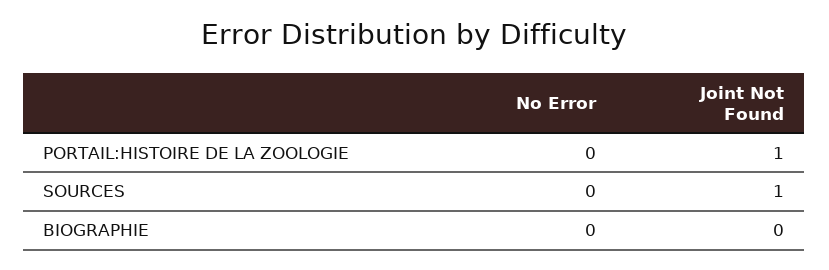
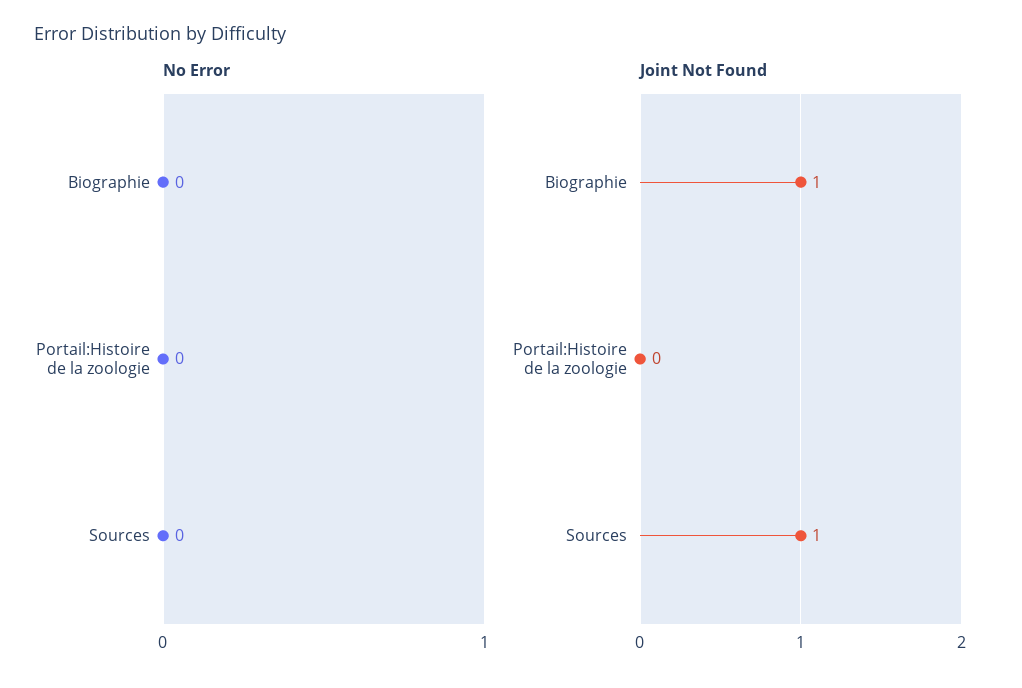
Joint Not Found, PORTAIL:HISTOIRE DE LA ZOOLOGIE: 1 -> 0
Joint Not Found, BIOGRAPHIE: 0 -> 1

